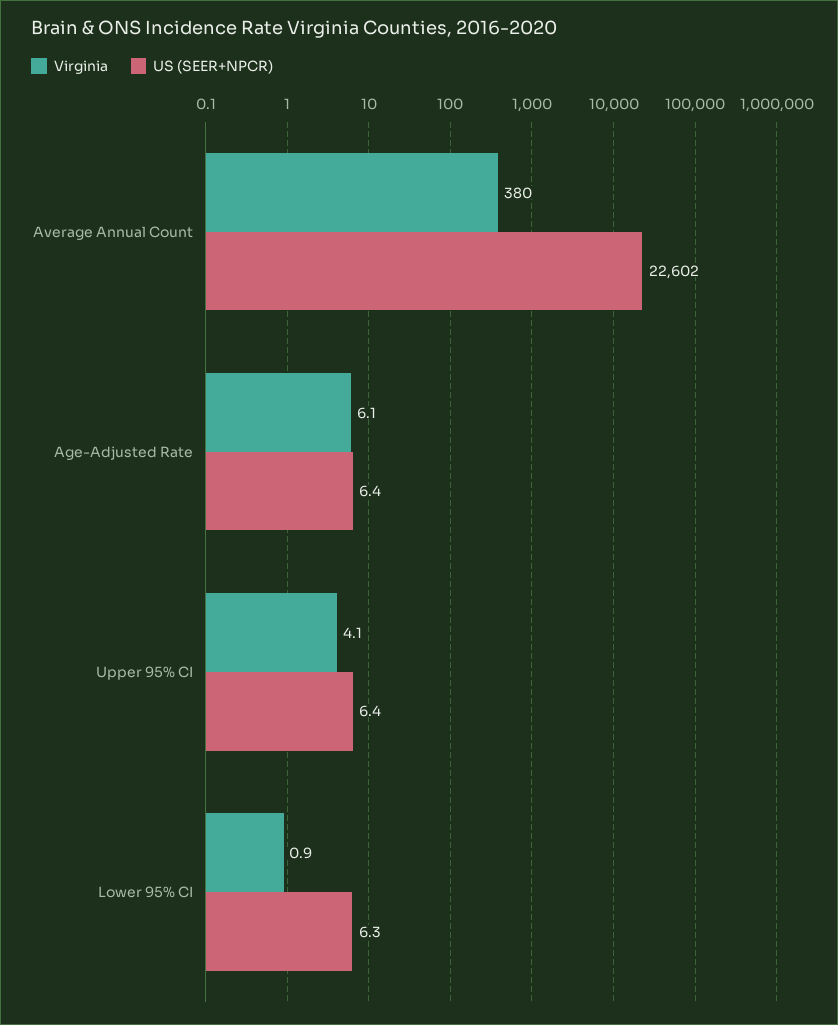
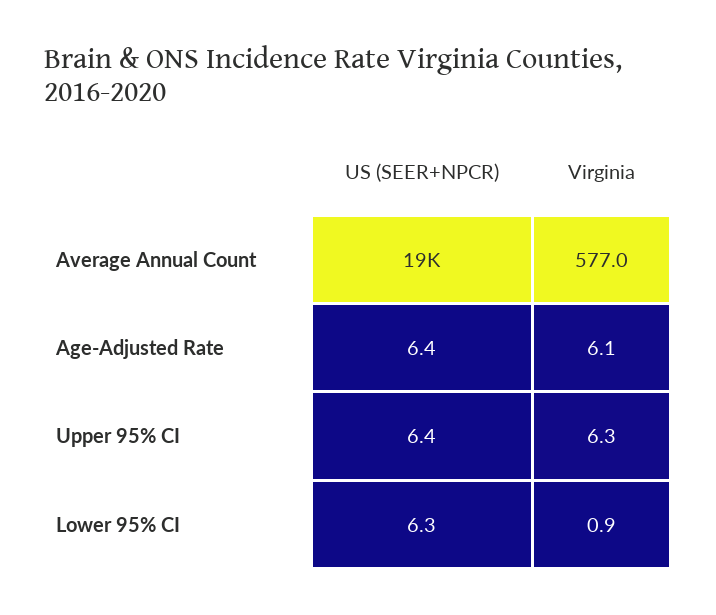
Virginia, Average Annual Count: 380 -> 577
US (SEER+NPCR), Average Annual Count: 22602 -> 19000
Virginia, Upper 95% CI: 4.1 -> 6.3

